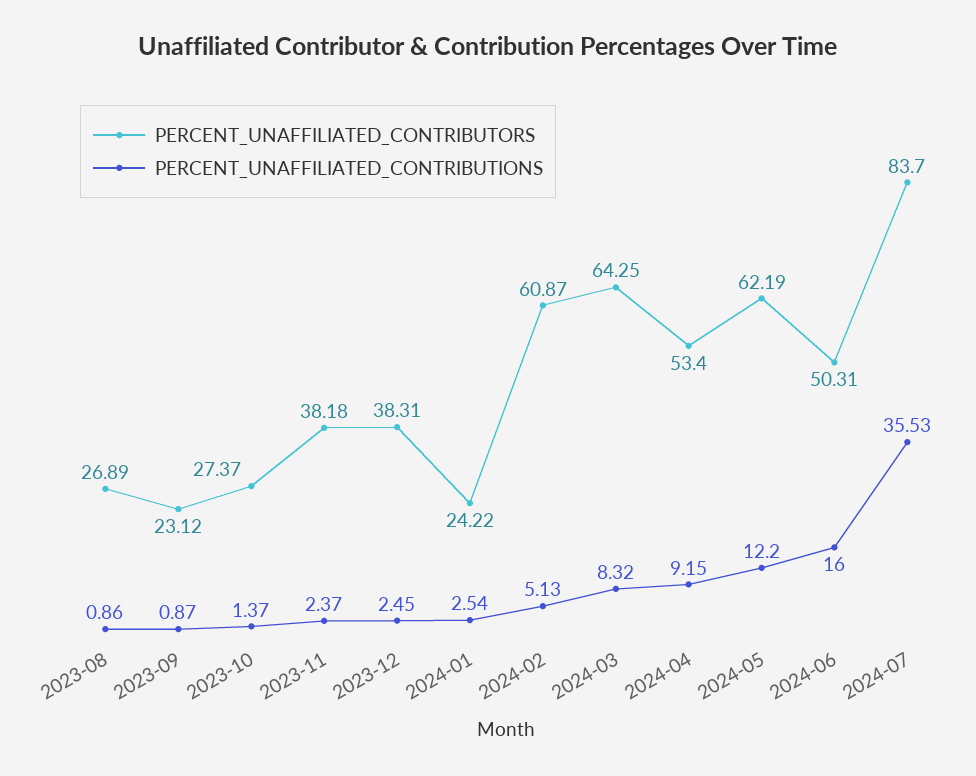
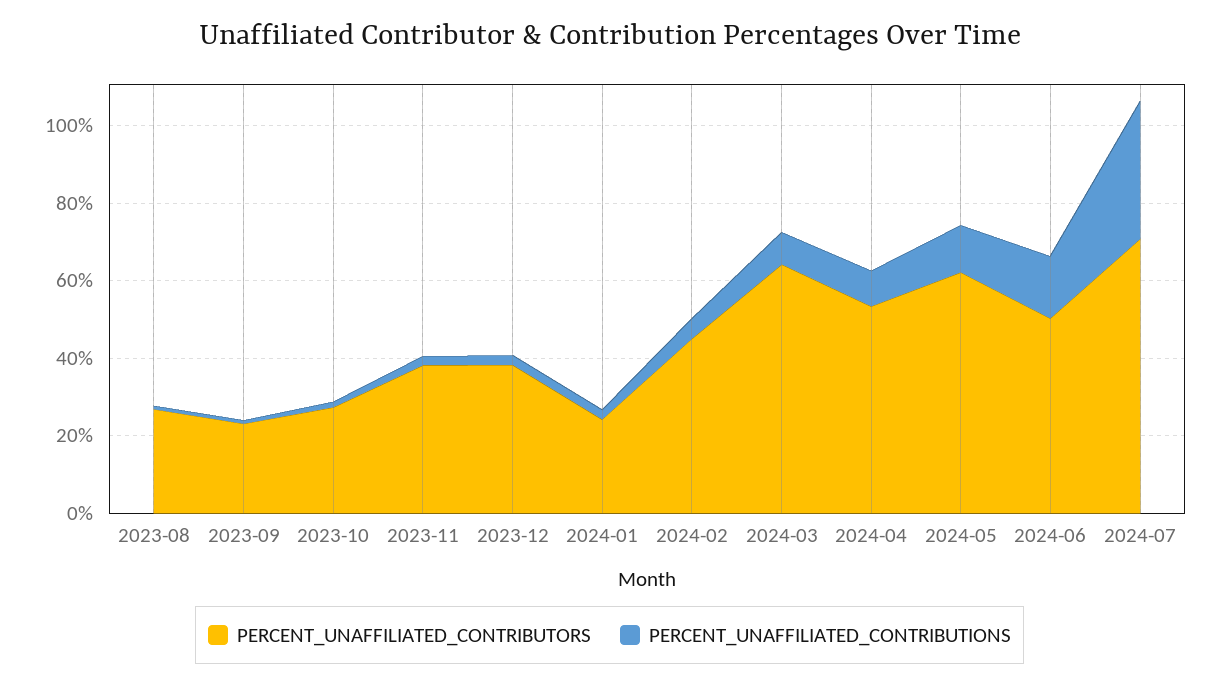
PERCENT_UNAFFILIATED_CONTRIBUTORS, 2024-02: 60.87 -> 45
PERCENT_UNAFFILIATED_CONTRIBUTORS, 2024-07: 83.7 -> 70

